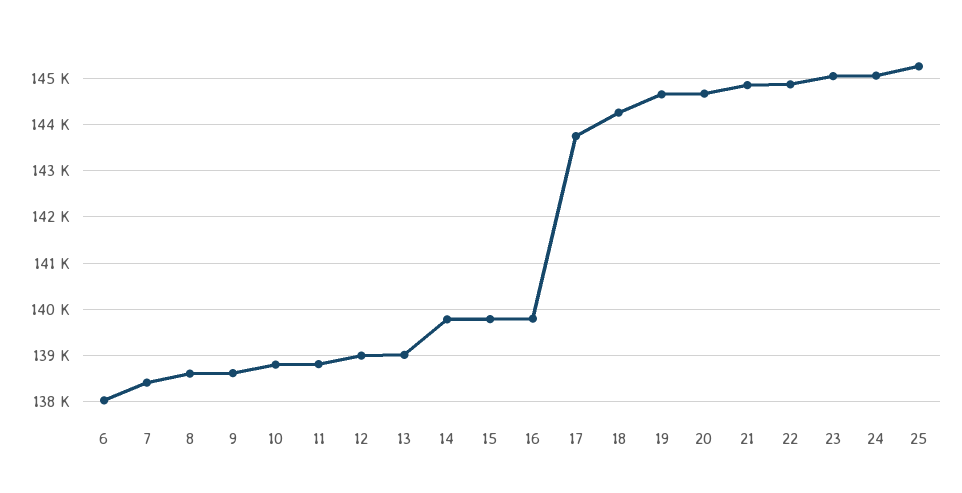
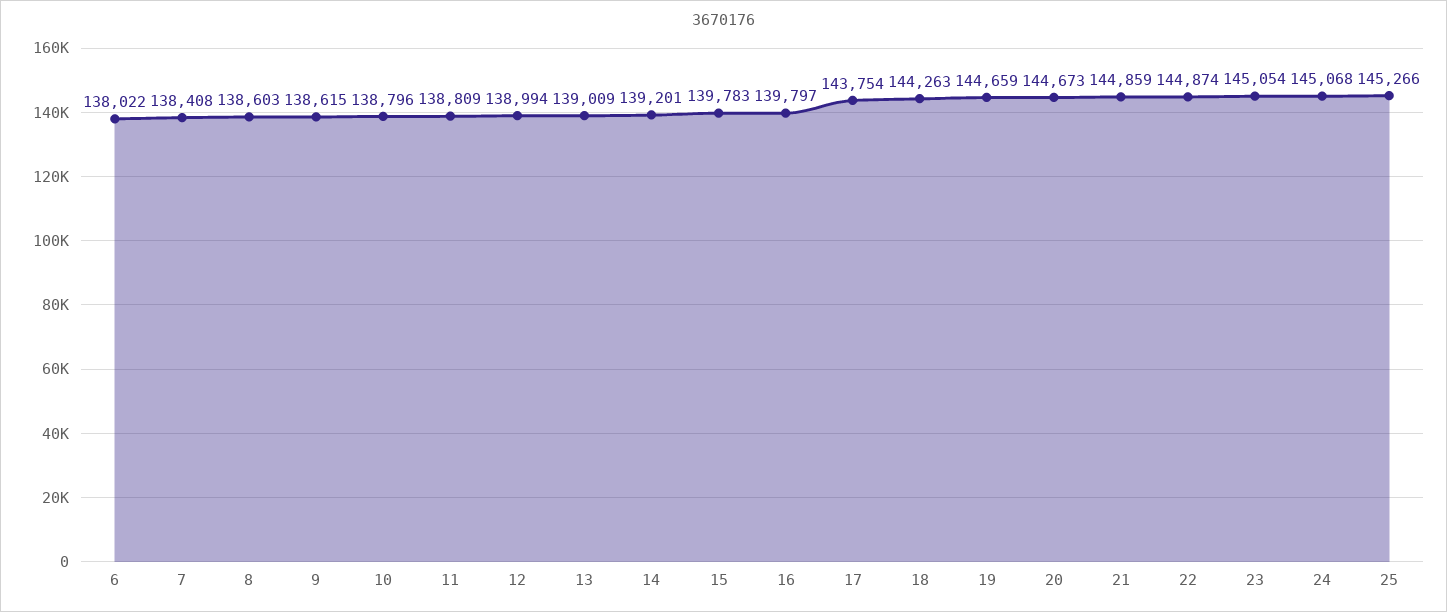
14: 139800 -> 139201

